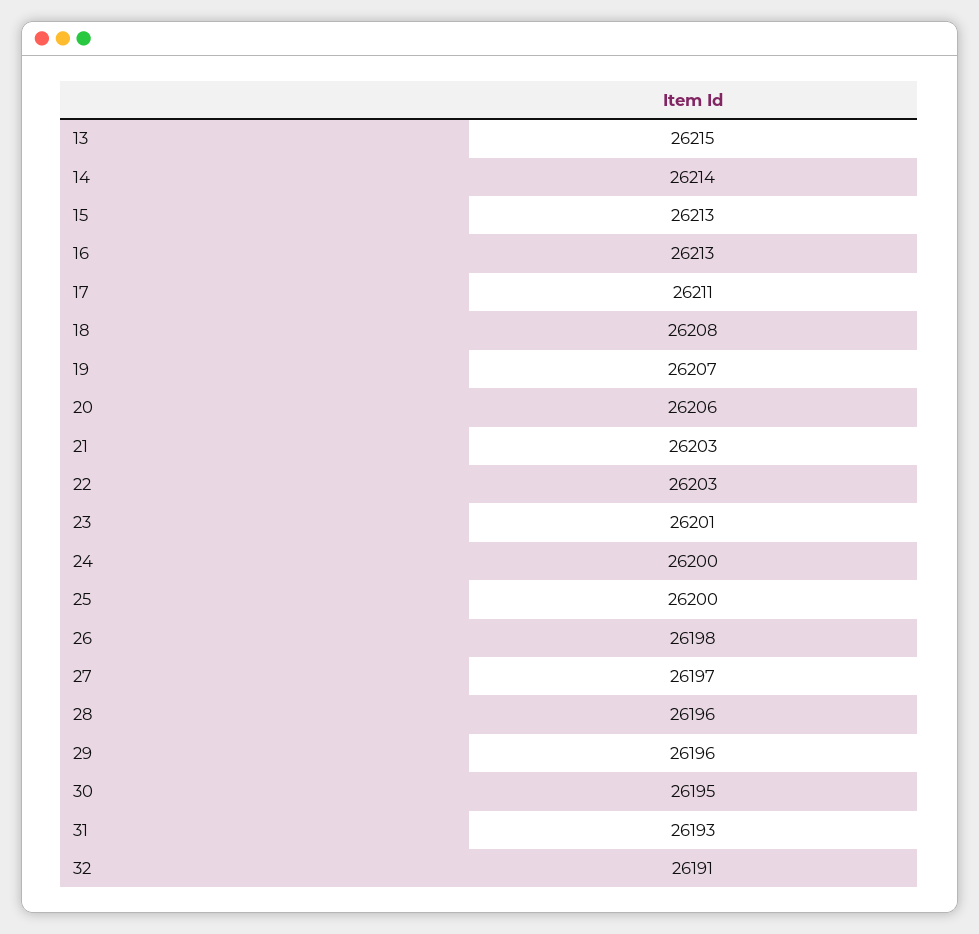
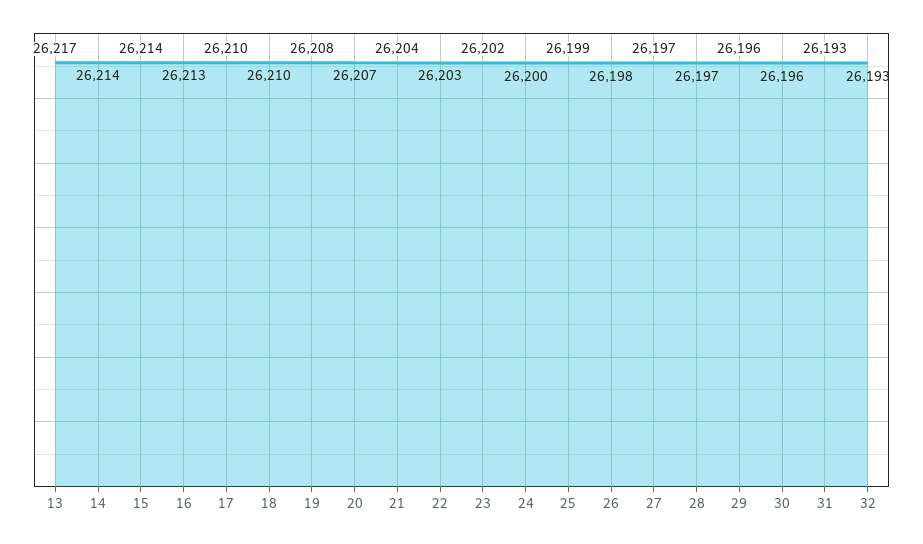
13: 26215 -> 26217
15: 26213 -> 26214
17: 26211 -> 26210
18: 26208 -> 26210
19: 26207 -> 26208
20: 26206 -> 26207
21: 26203 -> 26204
23: 26201 -> 26202
25: 26200 -> 26199
28: 26196 -> 26197
30: 26195 -> 26196
32: 26191 -> 26193

